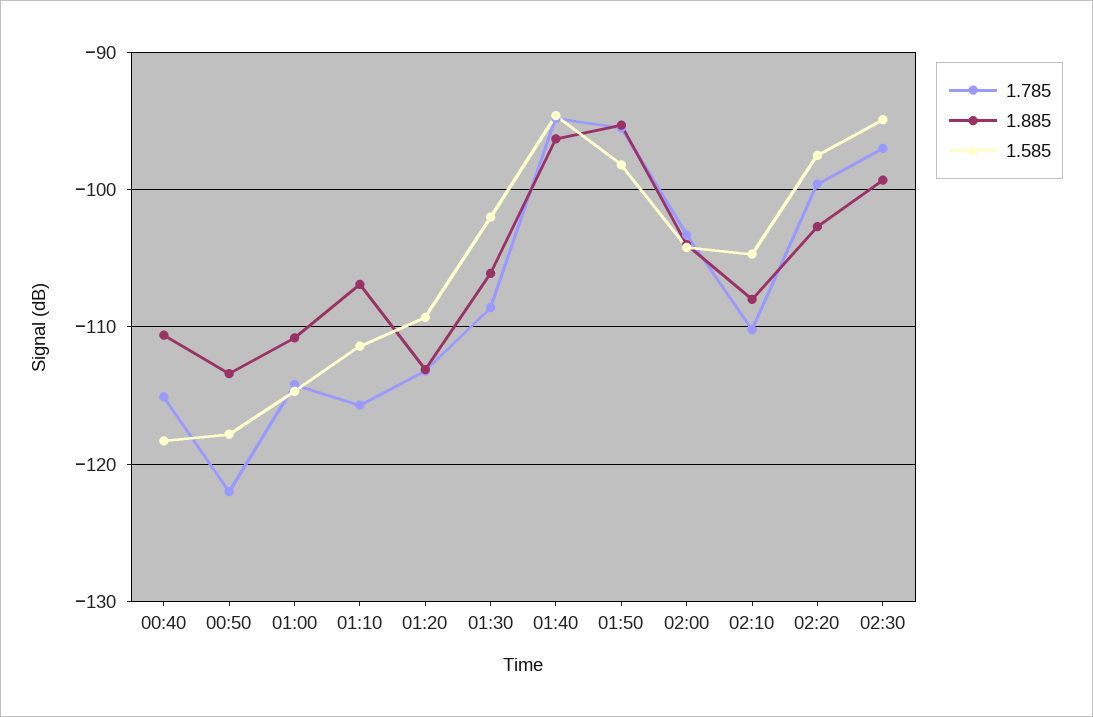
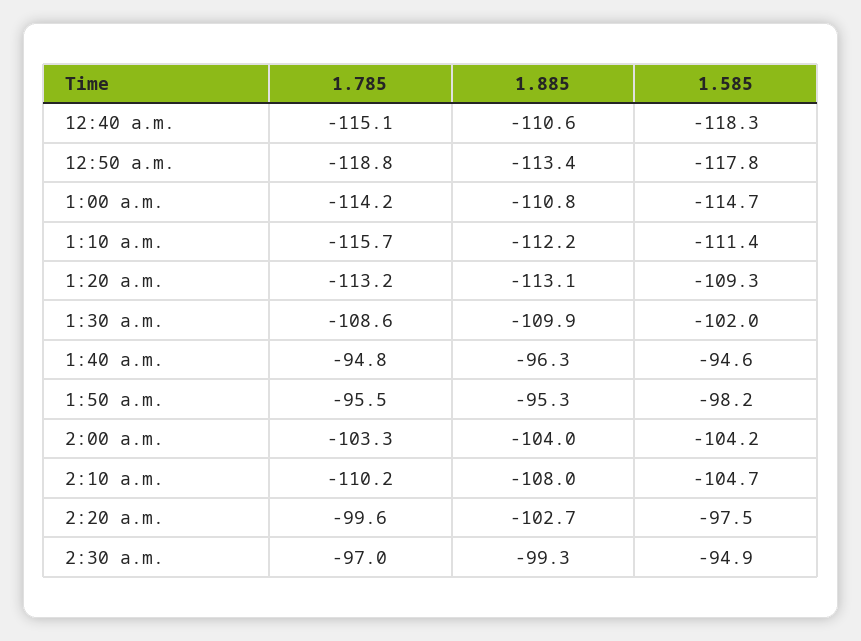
1.785, 00:50: -122 -> -118.8
1.885, 01:10: -107 -> -112.2
1.885, 01:30: -106 -> -109.9

